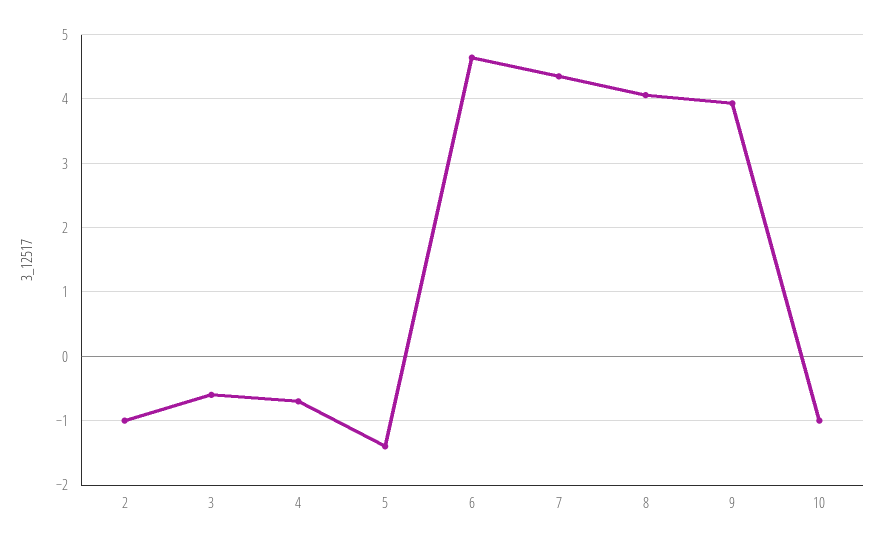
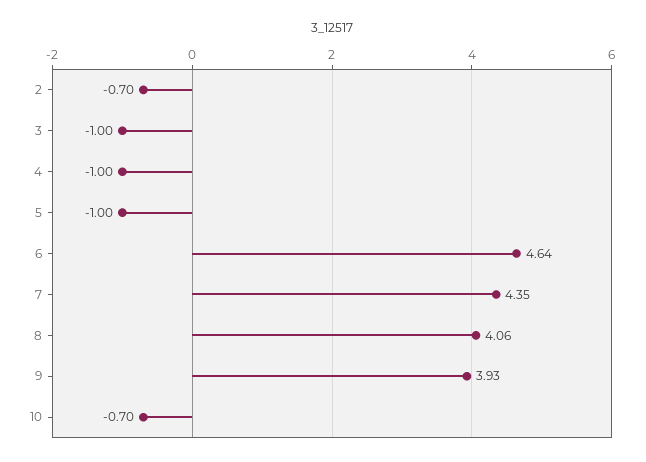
2: -1 -> -0.7
3: -0.6 -> -1
4: -0.7 -> -1
5: -1.4 -> -1
10: -1 -> -0.7

